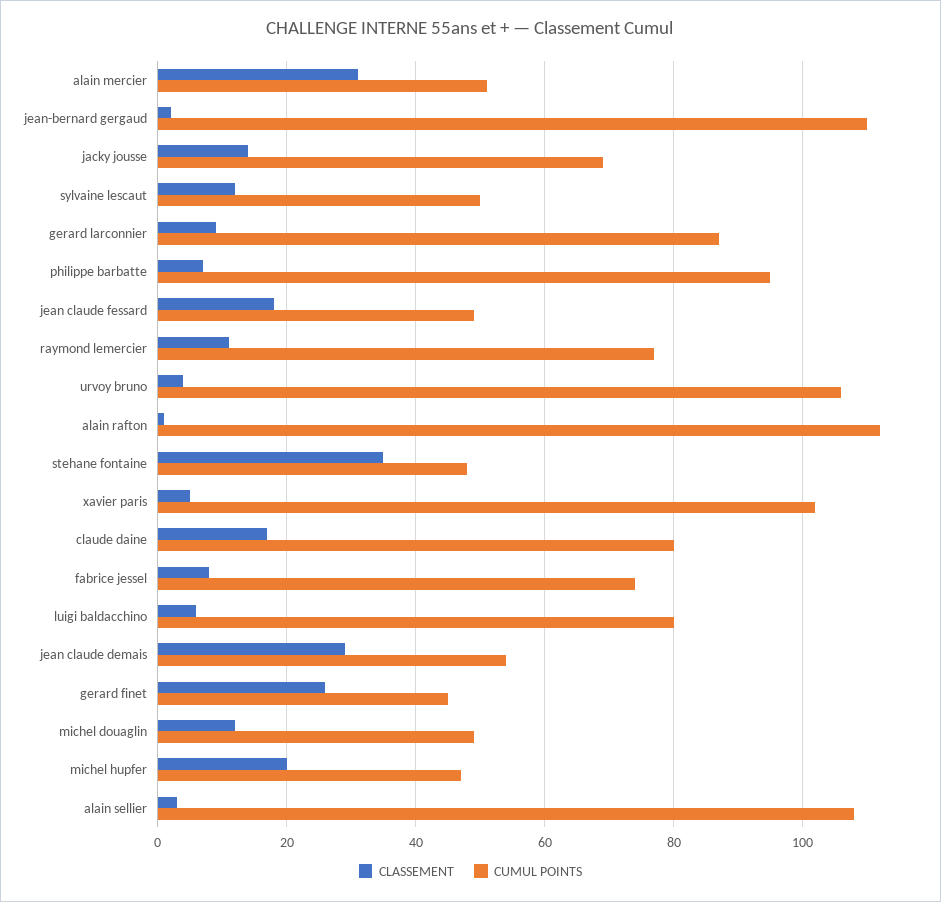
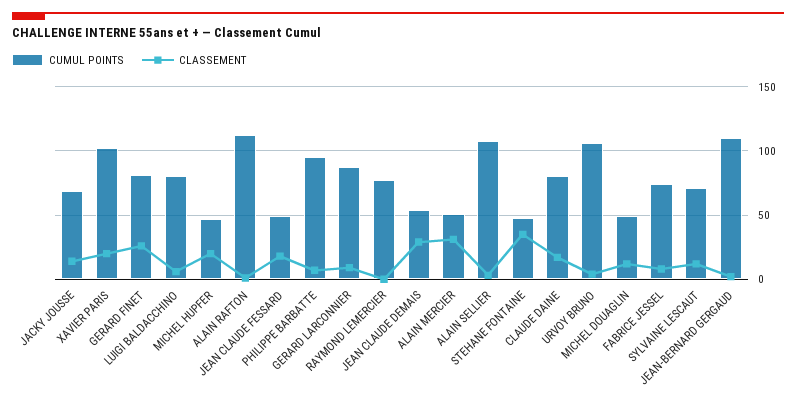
CUMUL POINTS, sylvaine lescaut: 50 -> 70
CLASSEMENT, raymond lemercier: 10 -> 0
CLASSEMENT, xavier paris: 5 -> 20
CUMUL POINTS, gerard finet: 45 -> 80

